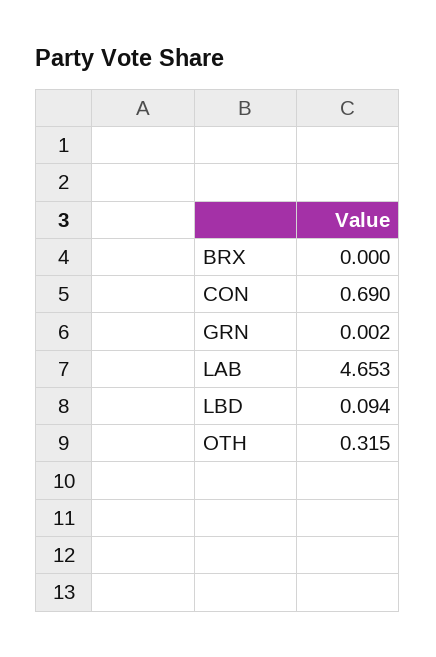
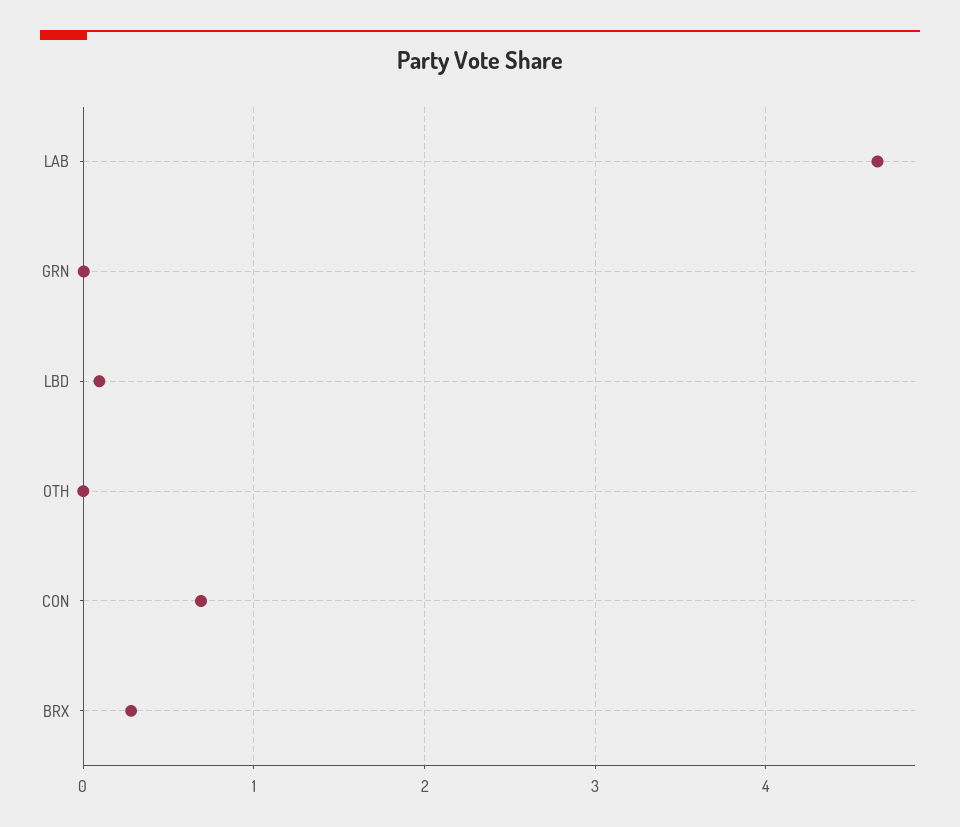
BRX: 0 -> 0.3
OTH: 0.315 -> 0

